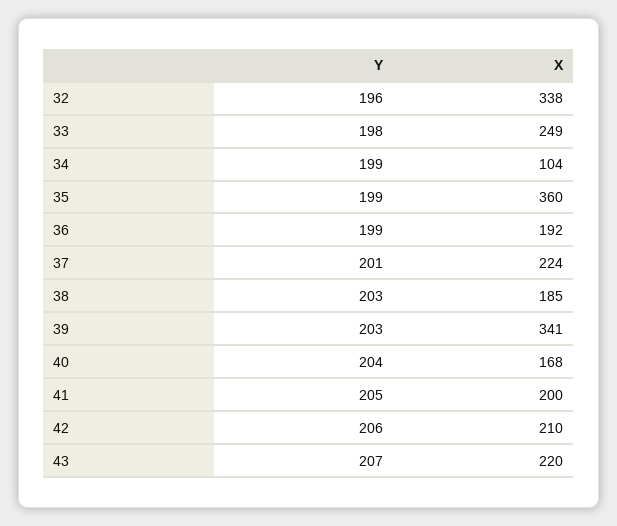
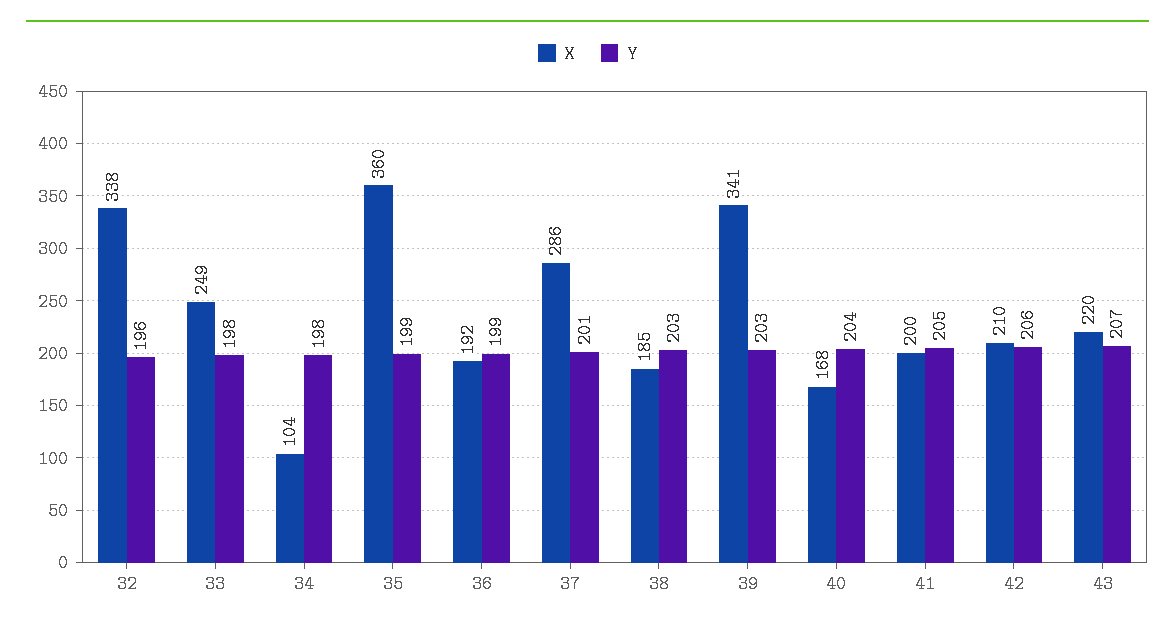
Y, 34: 199 -> 198
X, 37: 224 -> 286

